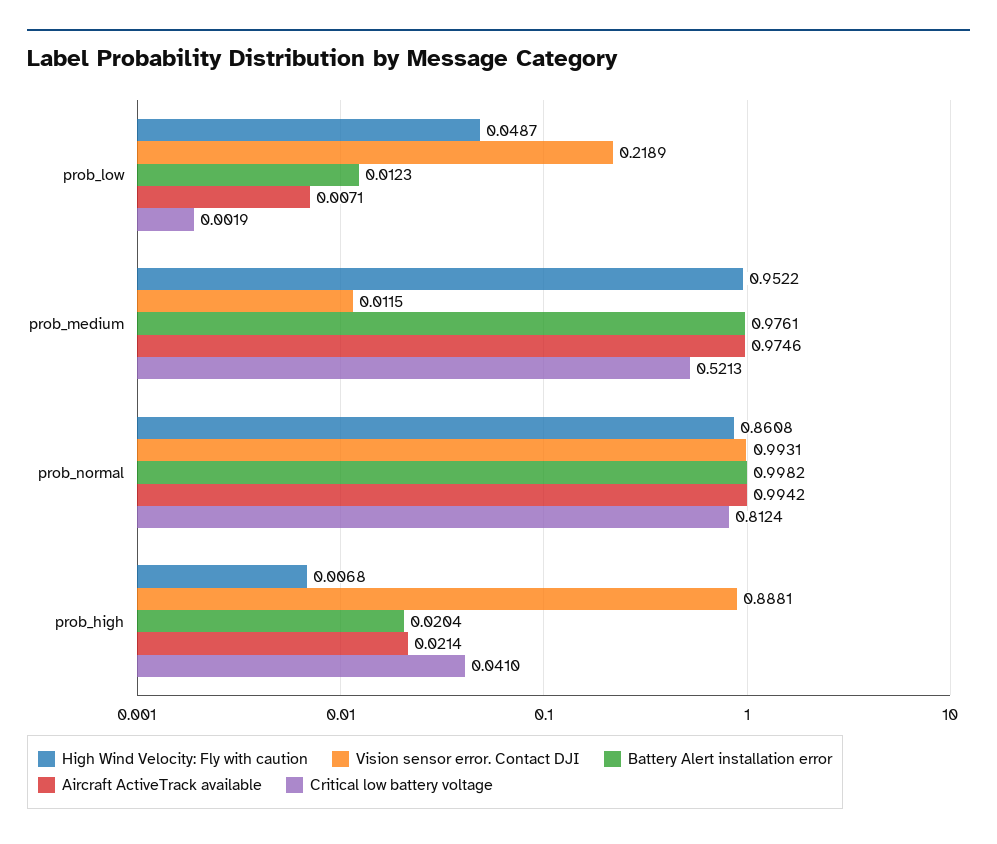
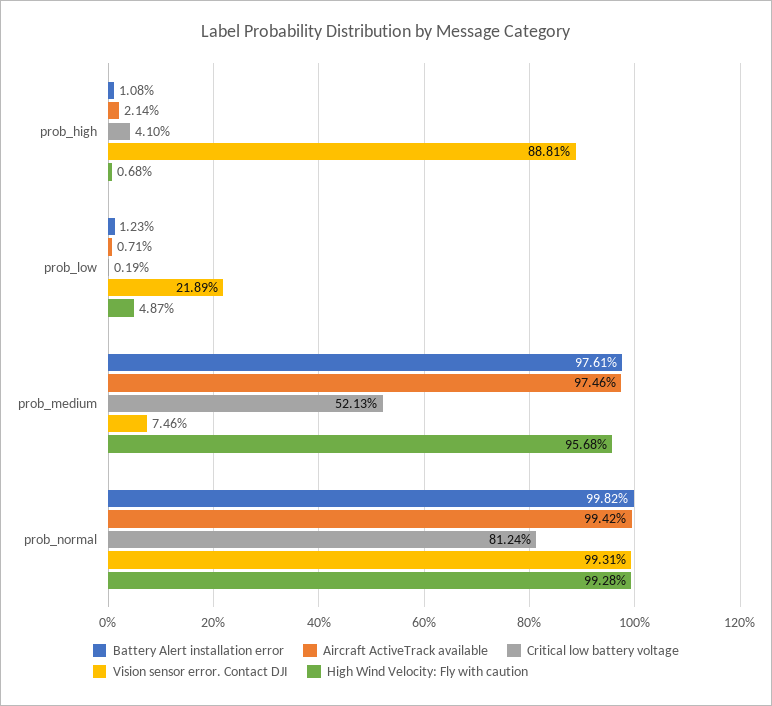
High Wind Velocity: Fly with caution, prob_medium: 0.9522 -> 0.9568
Vision sensor error. Contact DJI, prob_medium: 0.0115 -> 0.0746
High Wind Velocity: Fly with caution, prob_normal: 0.8608 -> 0.9928
Battery Alert installation error, prob_high: 0.0204 -> 0.0108

